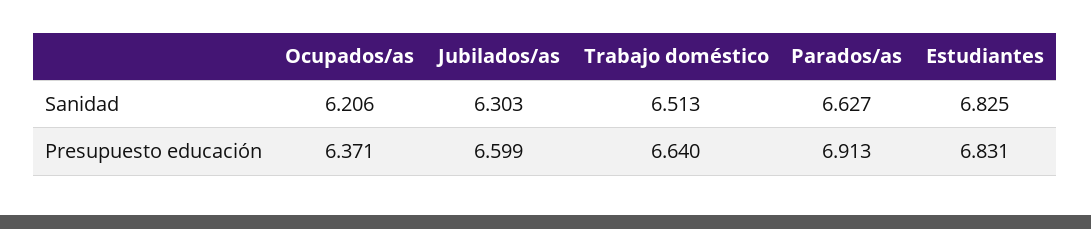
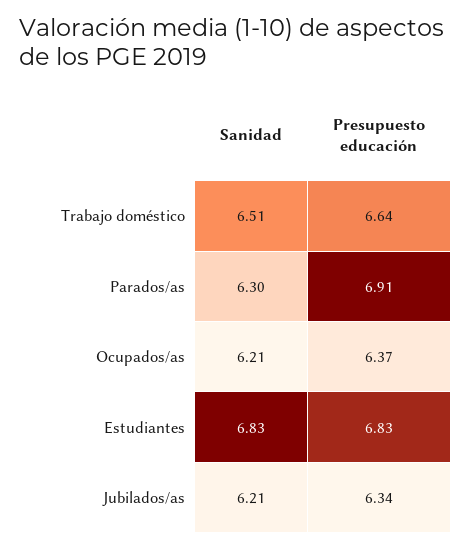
Jubilados/as, Sanidad: 6.303 -> 6.21
Parados/as, Sanidad: 6.627 -> 6.3
Jubilados/as, Presupuesto educación: 6.599 -> 6.34

